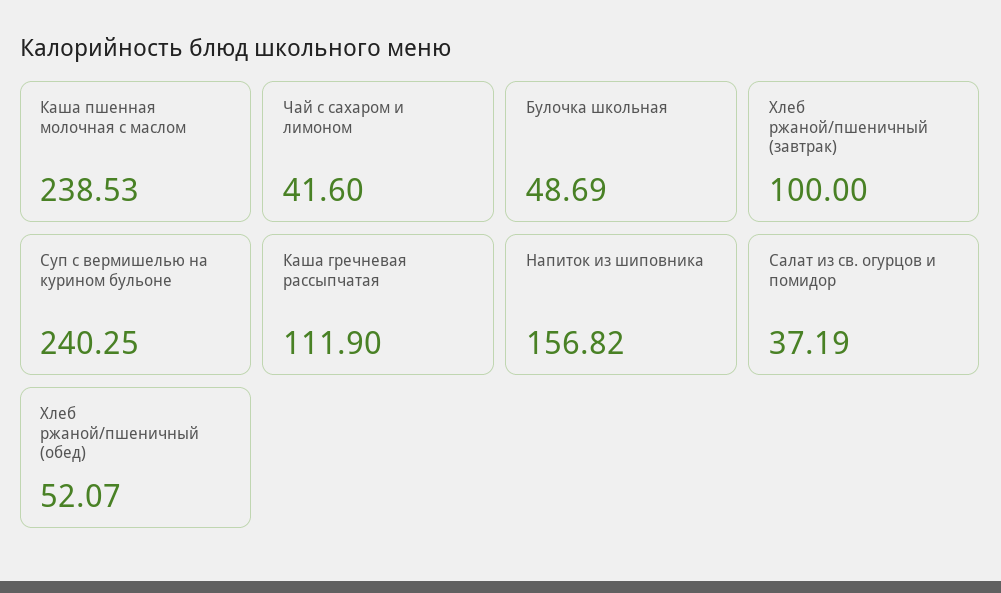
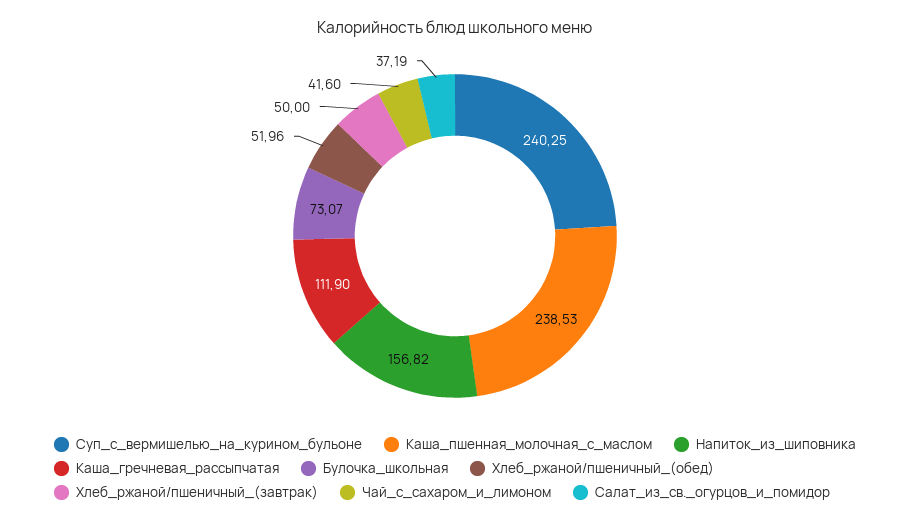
Булочка школьная: 48.69 -> 73.07
Хлеб ржаной/пшеничный (завтрак): 100 -> 50
Хлеб ржаной/пшеничный (обед): 52.07 -> 51.96

